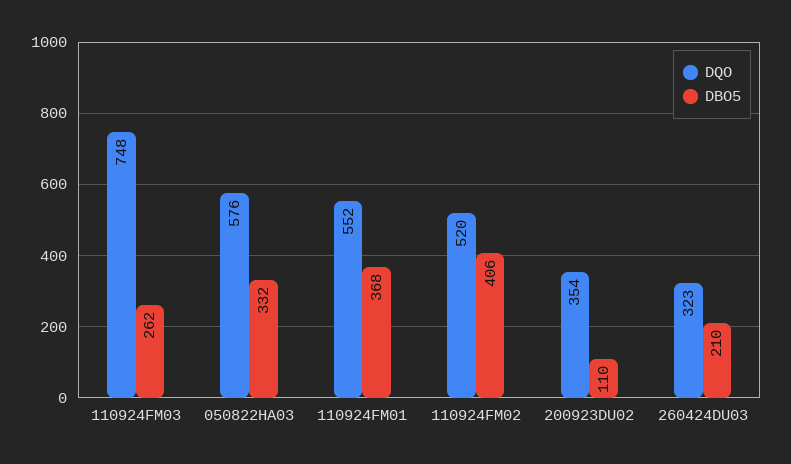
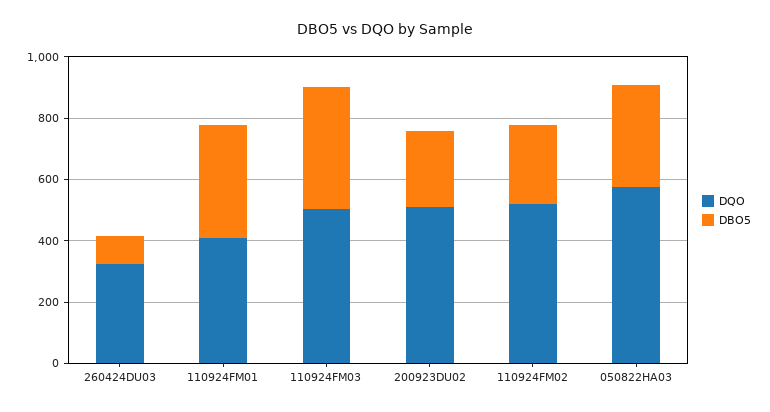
DQO, 110924FM03: 748 -> 500
DBO5, 110924FM03: 262 -> 400
DQO, 110924FM01: 552 -> 400
DBO5, 110924FM02: 406 -> 250
DQO, 200923DU02: 354 -> 500
DBO5, 200923DU02: 110 -> 250
DBO5, 260424DU03: 210 -> 100

